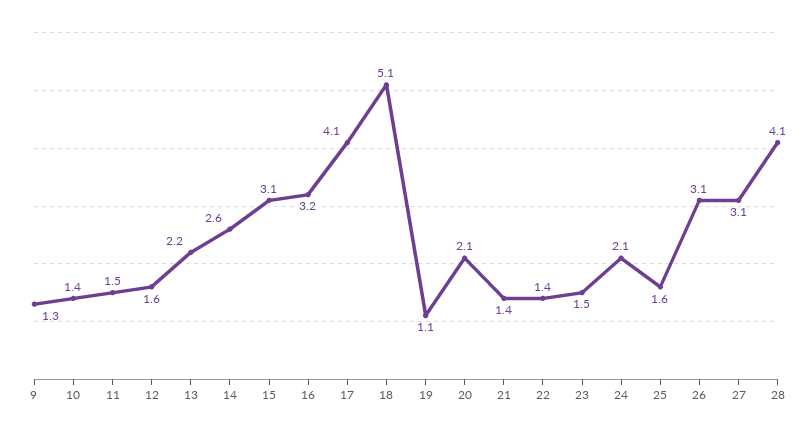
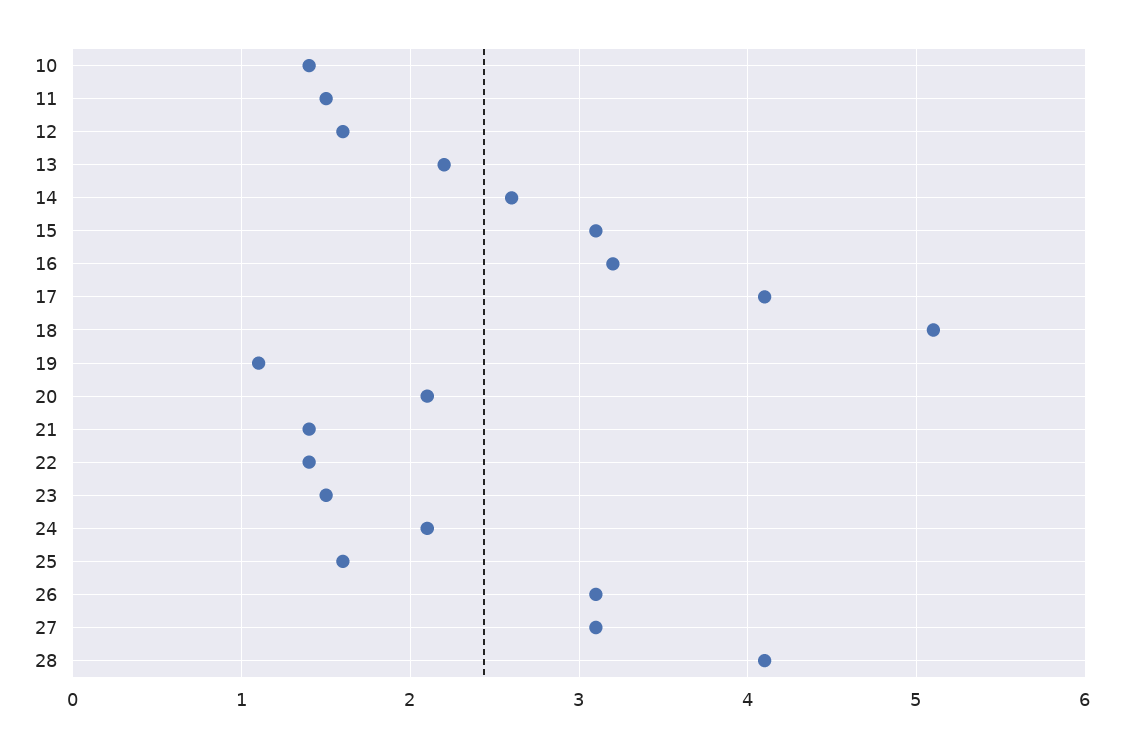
9: 1.3 -> none

